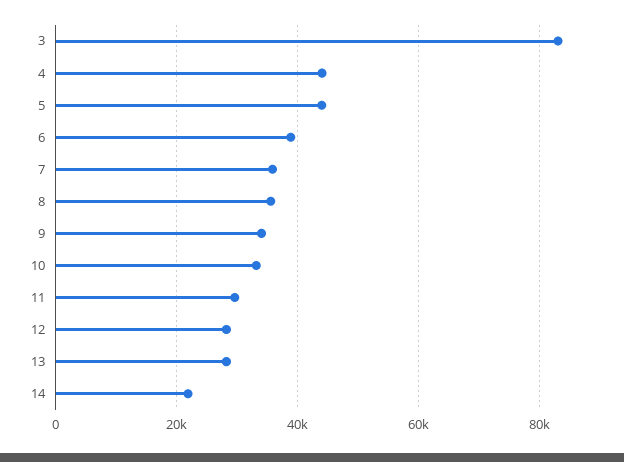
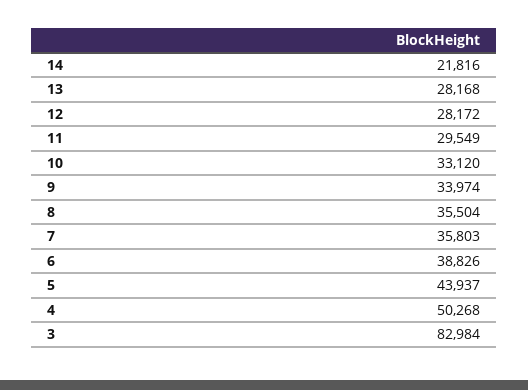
4: 44000 -> 50268

